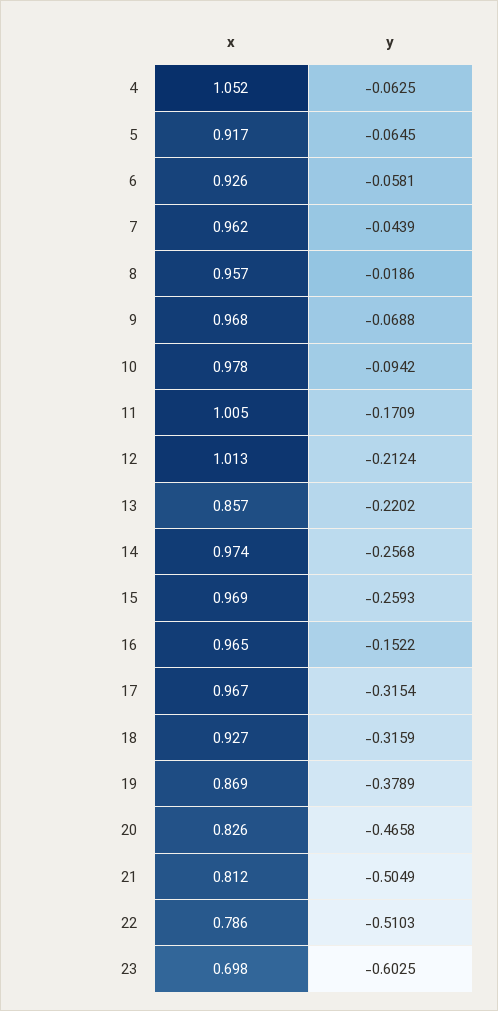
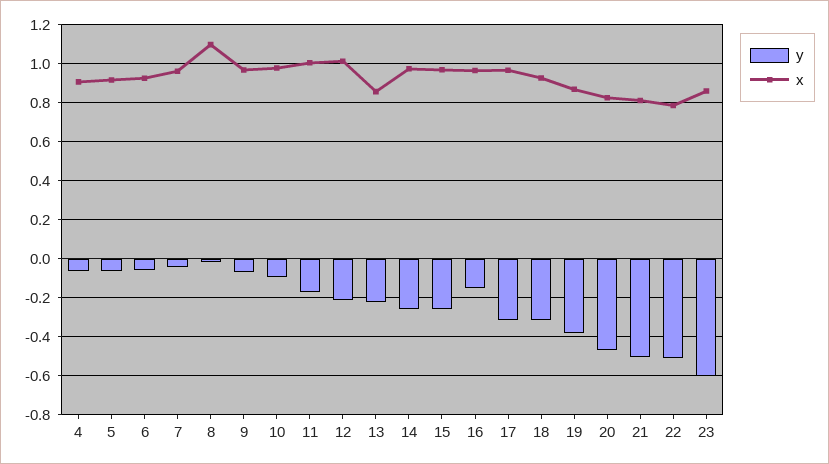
x, 4: 1.052 -> 0.9
x, 8: 0.957 -> 1.1
x, 23: 0.698 -> 0.85

